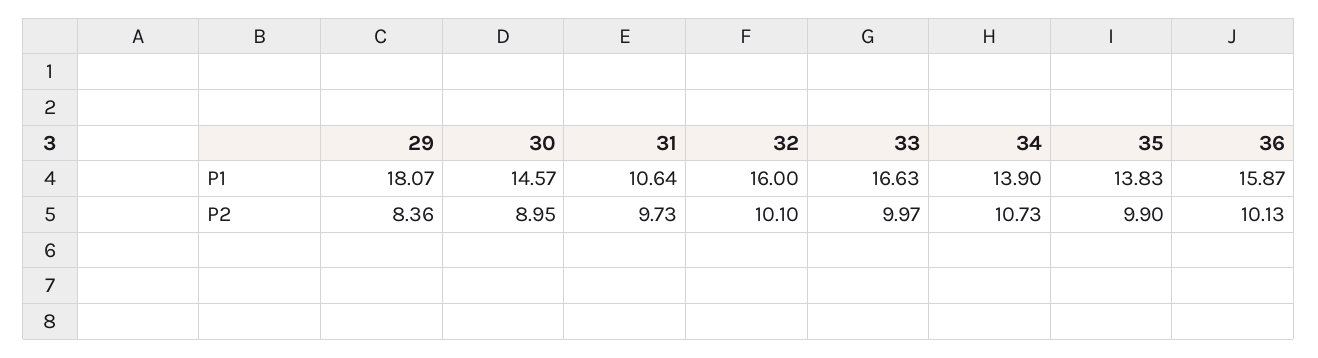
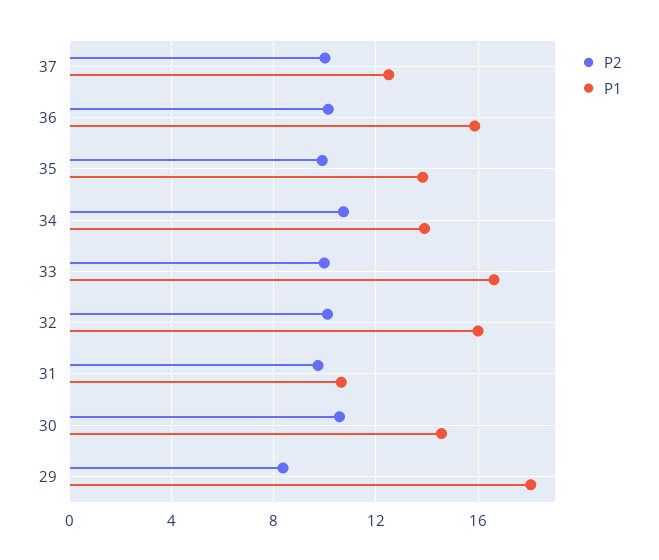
P2, 30: 8.95 -> 10.5
P2, 37: none -> 10
P1, 37: none -> 12.5

